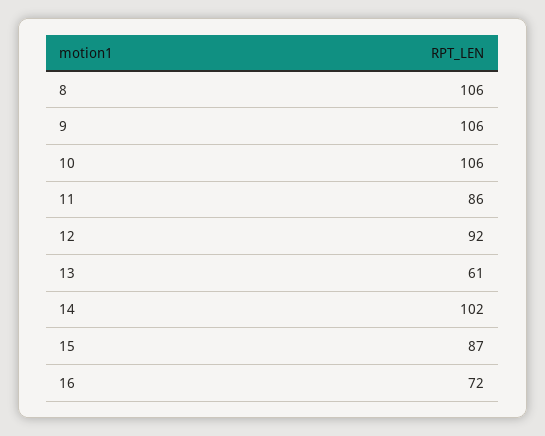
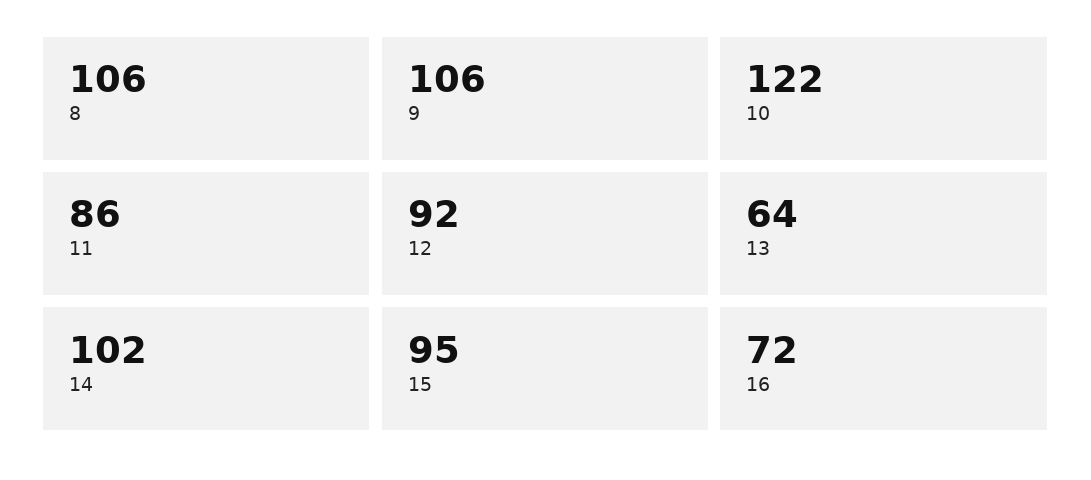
10: 106 -> 122
13: 61 -> 64
15: 87 -> 95

